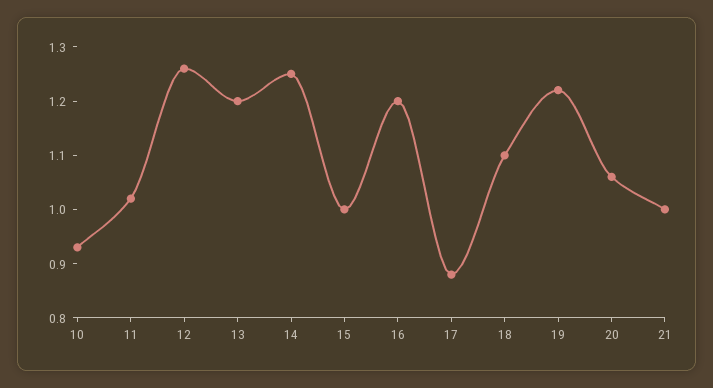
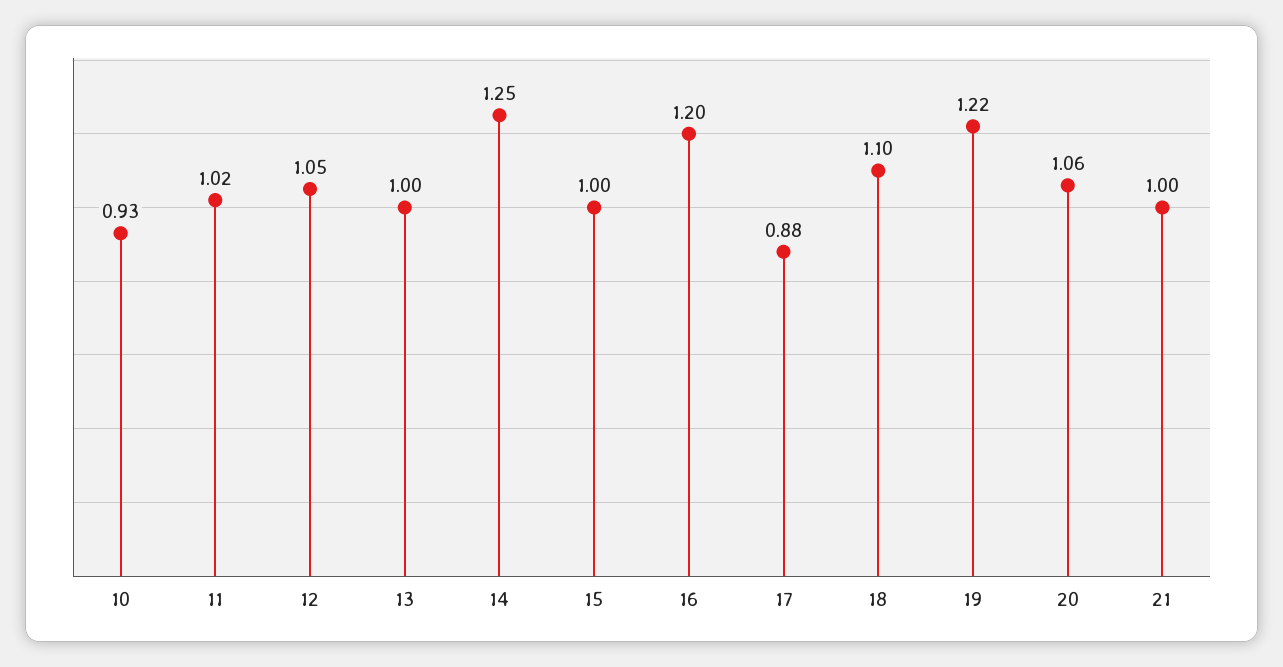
12: 1.25 -> 1.05
13: 1.2 -> 1

